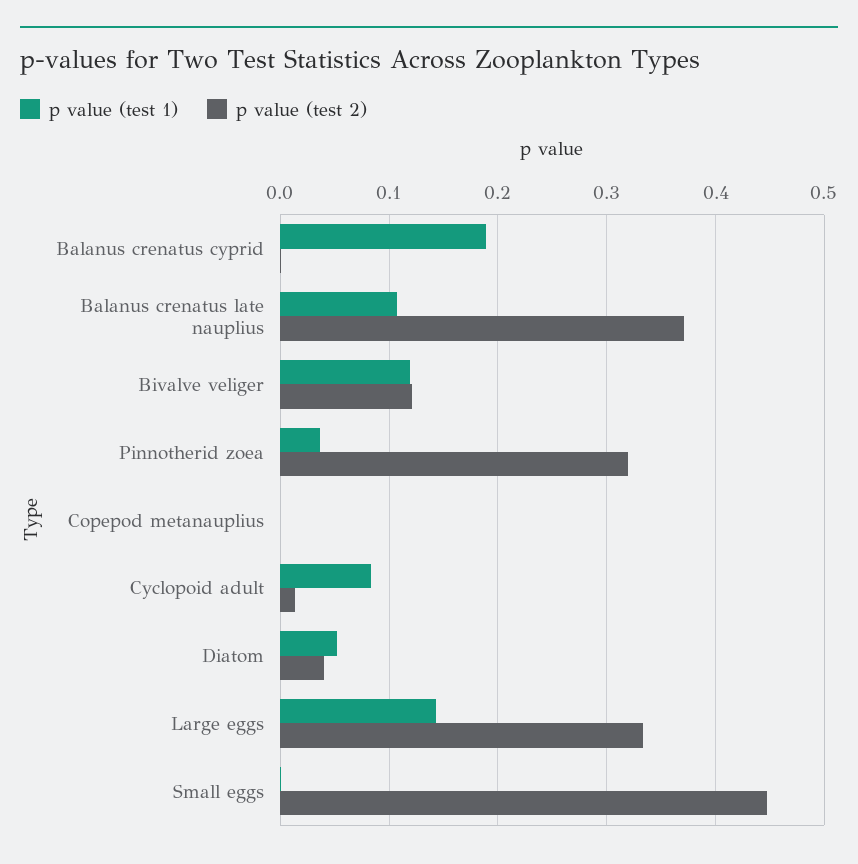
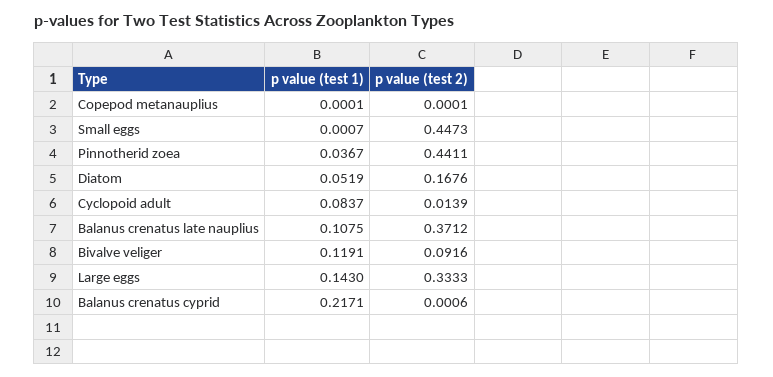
p value (test 1), Balanus crenatus cyprid: 0.19 -> 0.2171
p value (test 2), Bivalve veliger: 0.12 -> 0.0916
p value (test 2), Pinnotherid zoea: 0.32 -> 0.4411
p value (test 2), Diatom: 0.04 -> 0.1676

